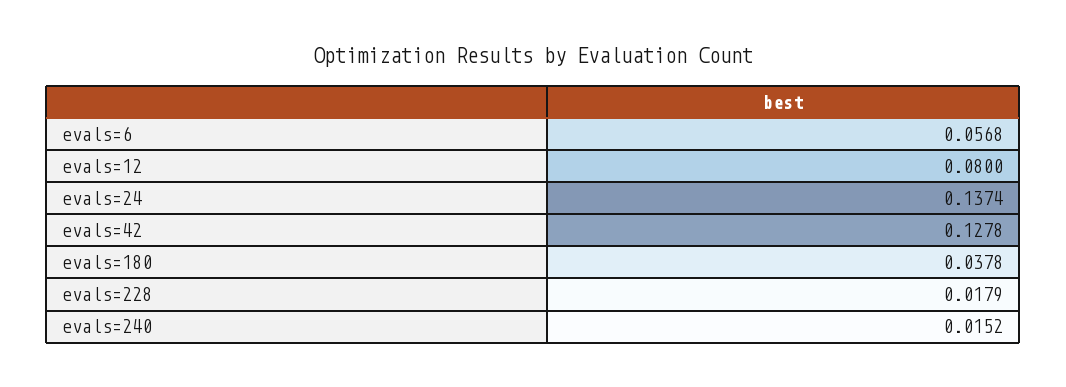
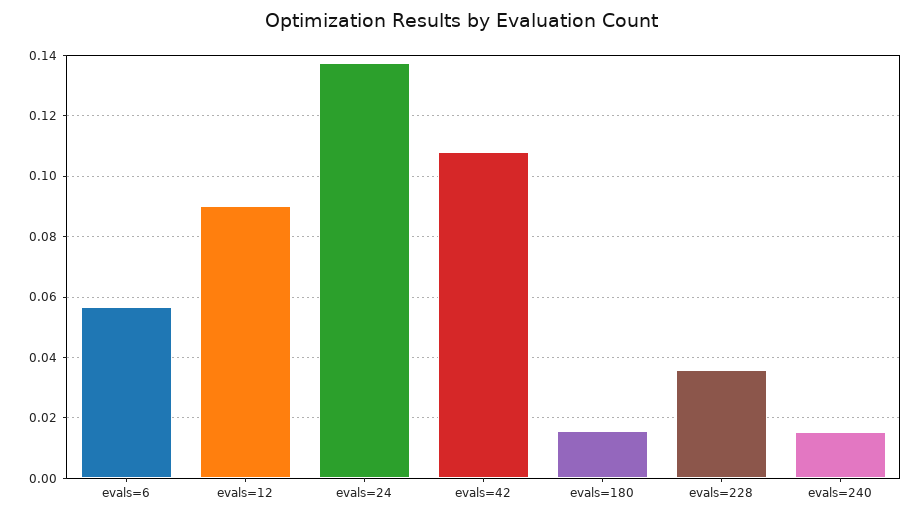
evals=12: 0.08 -> 0.09
evals=42: 0.1278 -> 0.108
evals=180: 0.0378 -> 0.016
evals=228: 0.0179 -> 0.036

